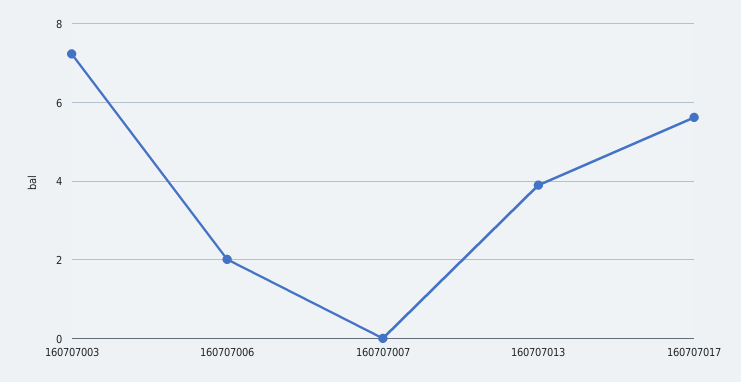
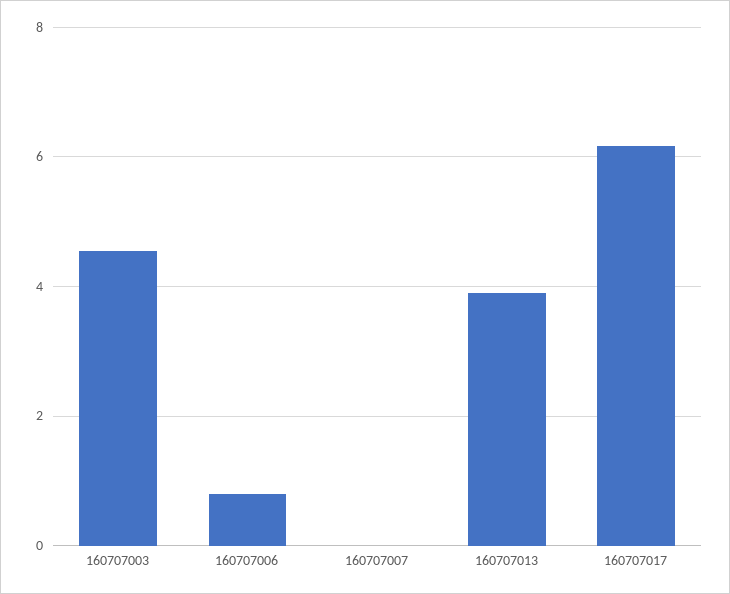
160707003: 7.2 -> 4.6
160707006: 2 -> 0.8
160707017: 5.6 -> 6.2

